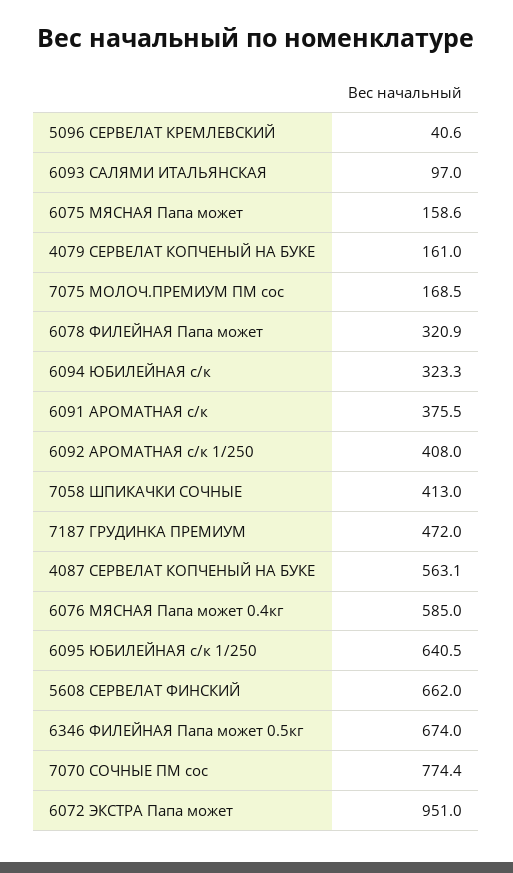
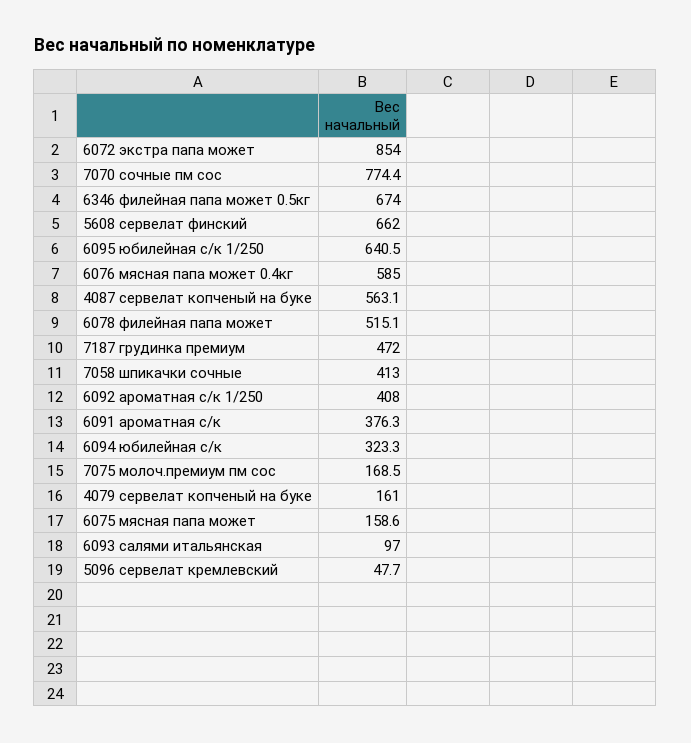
5096 СЕРВЕЛАТ КРЕМЛЕВСКИЙ: 40.6 -> 47.7
6078 ФИЛЕЙНАЯ Папа может: 320.9 -> 515.1
6091 АРОМАТНАЯ с/к: 375.5 -> 376.3
6072 ЭКСТРА Папа может: 951 -> 854

